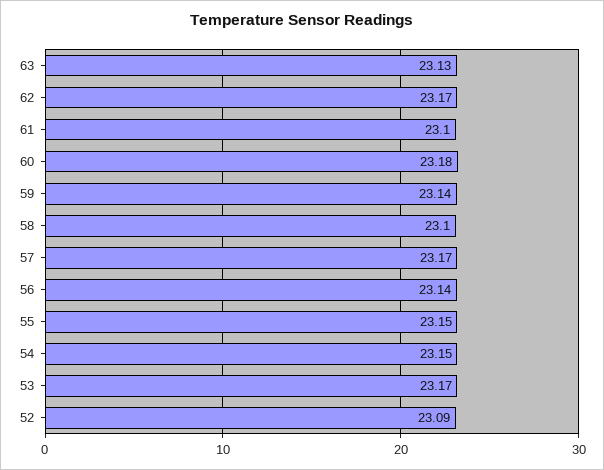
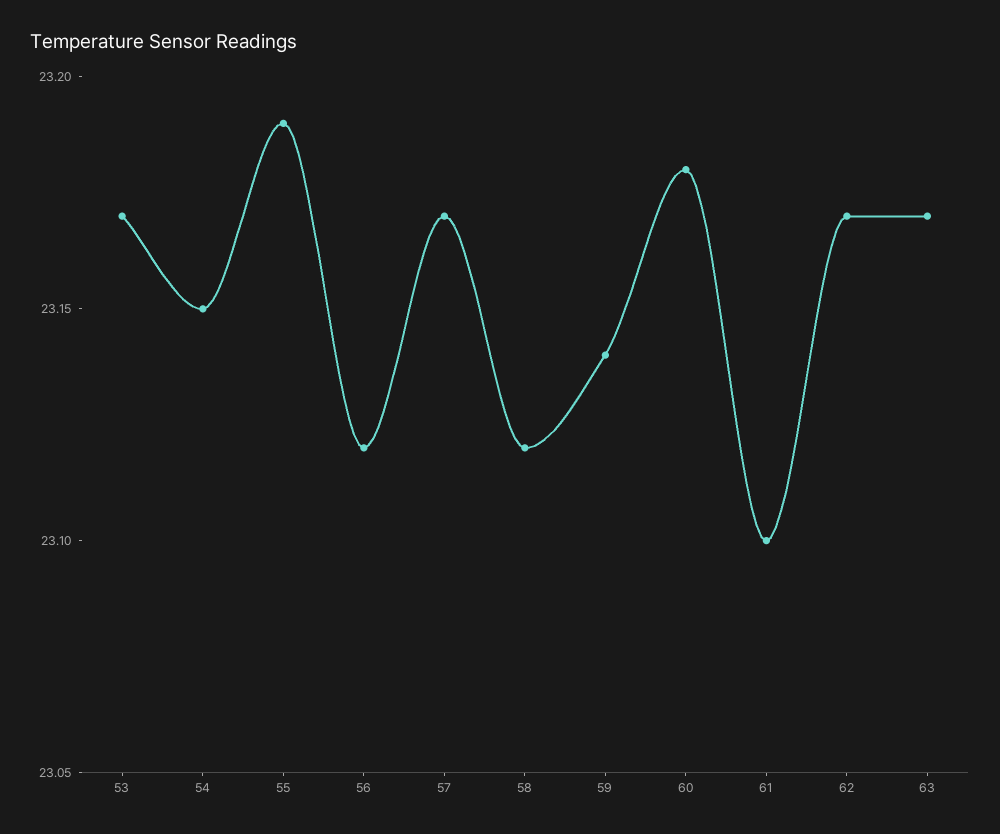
63: 23.13 -> 23.17
58: 23.1 -> 23.12
56: 23.14 -> 23.12
55: 23.15 -> 23.19
52: 23.09 -> none

